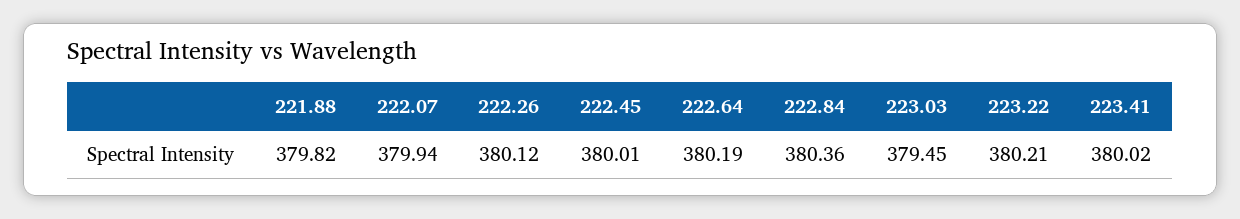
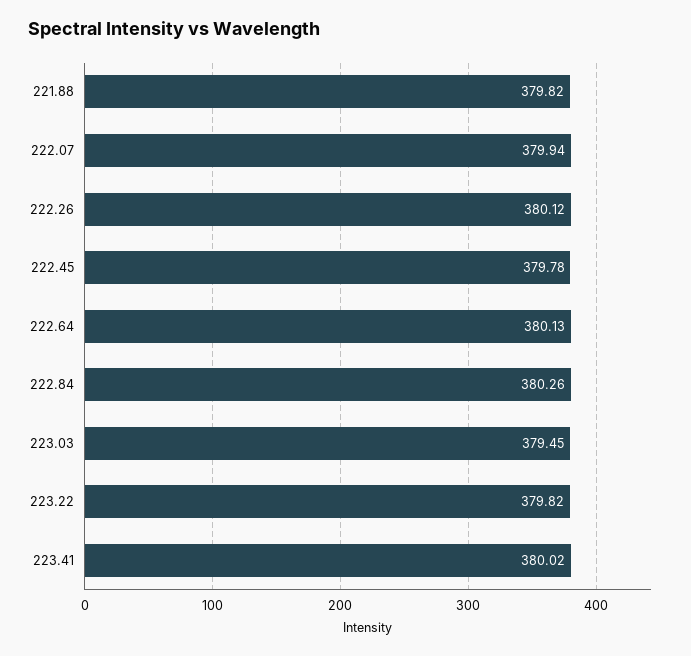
222.45: 380.01 -> 379.78
222.64: 380.19 -> 380.13
222.84: 380.36 -> 380.26
223.22: 380.21 -> 379.82

